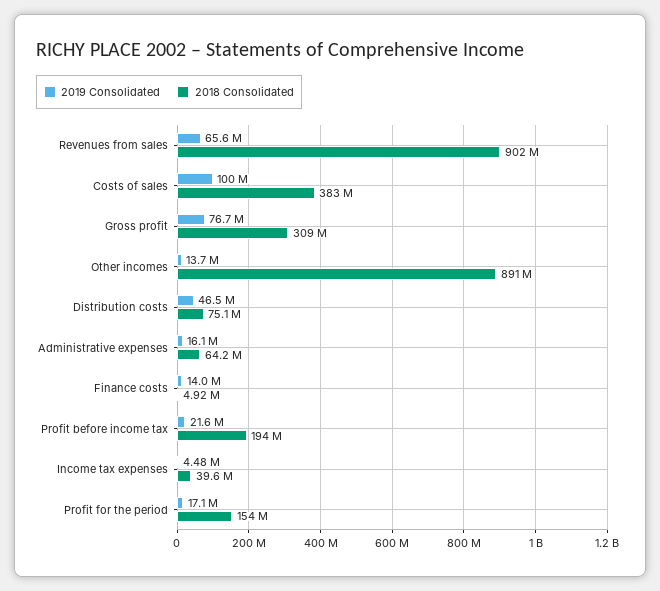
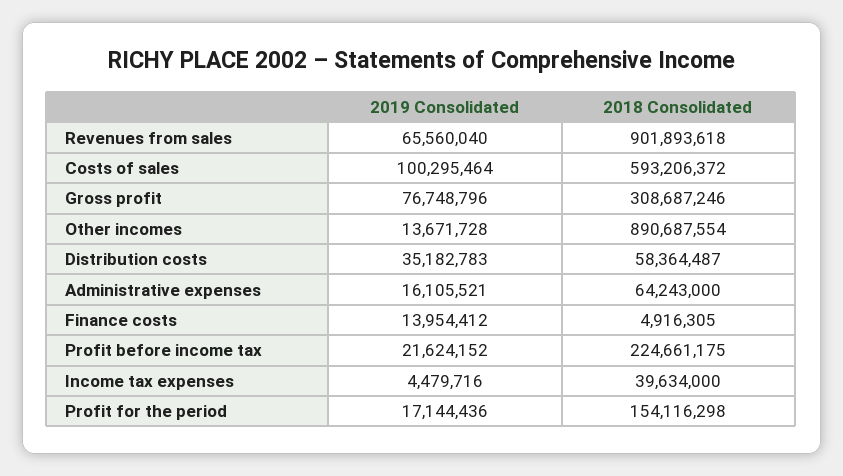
2018 Consolidated, Costs of sales: 383000000 -> 593206372
2019 Consolidated, Distribution costs: 46500000 -> 35182783
2018 Consolidated, Distribution costs: 75100000 -> 58364487
2018 Consolidated, Profit before income tax: 194000000 -> 224661175

